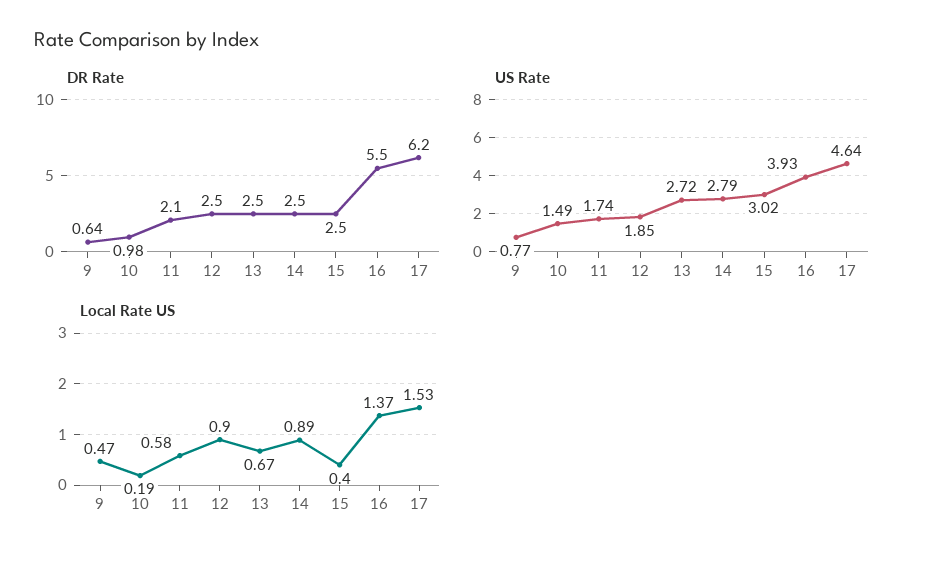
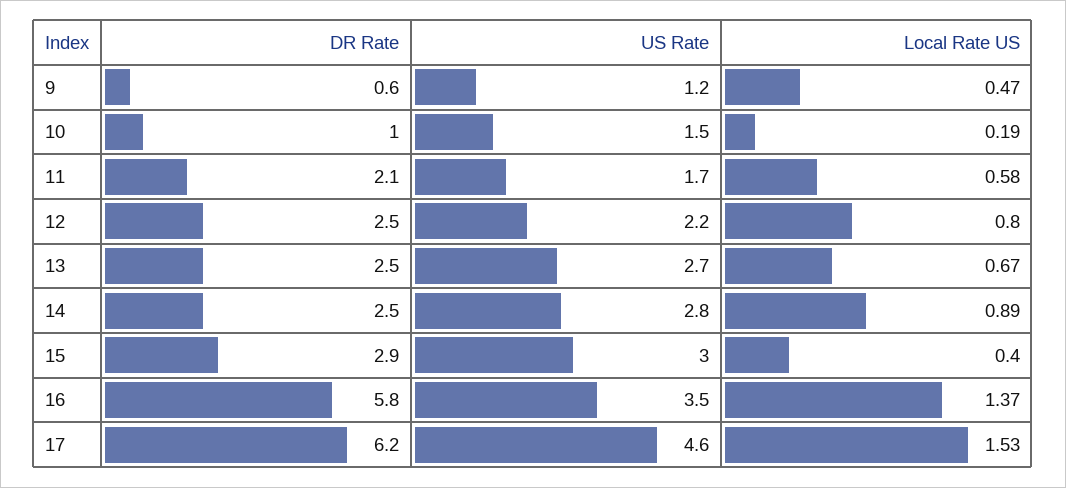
DR Rate, 15: 2.5 -> 2.9
DR Rate, 16: 5.5 -> 5.8
US Rate, 9: 0.77 -> 1.2
US Rate, 12: 1.85 -> 2.2
US Rate, 16: 3.93 -> 3.5
Local Rate US, 12: 0.9 -> 0.8

